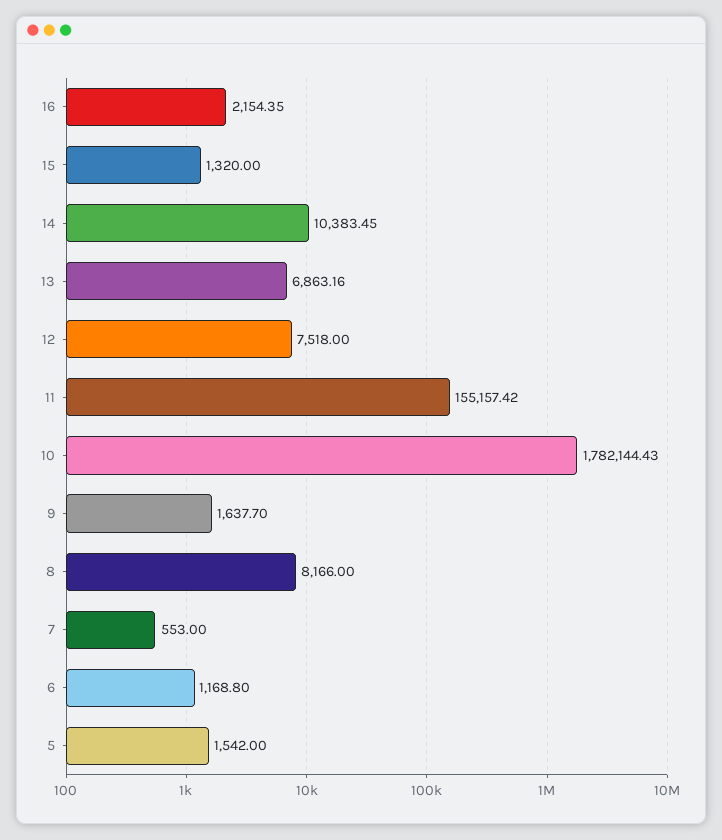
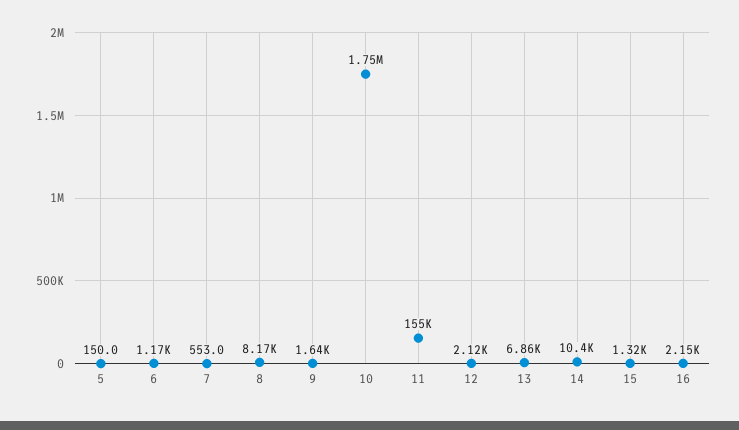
12: 7518 -> 2120
10: 1782144.43 -> 1750000
5: 1542 -> 150

